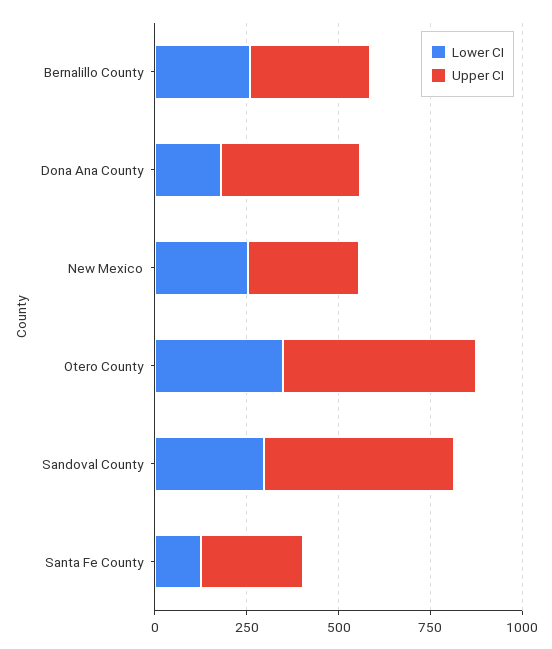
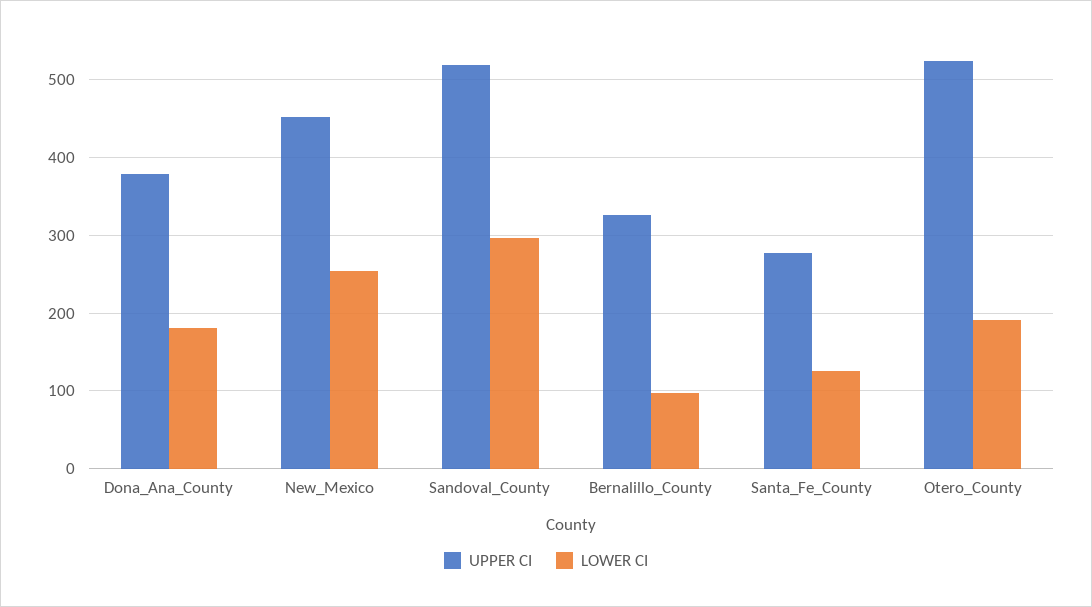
Lower CI, Bernalillo County: 250 -> 100
Upper CI, New Mexico: 300 -> 450
Lower CI, Otero County: 350 -> 190

